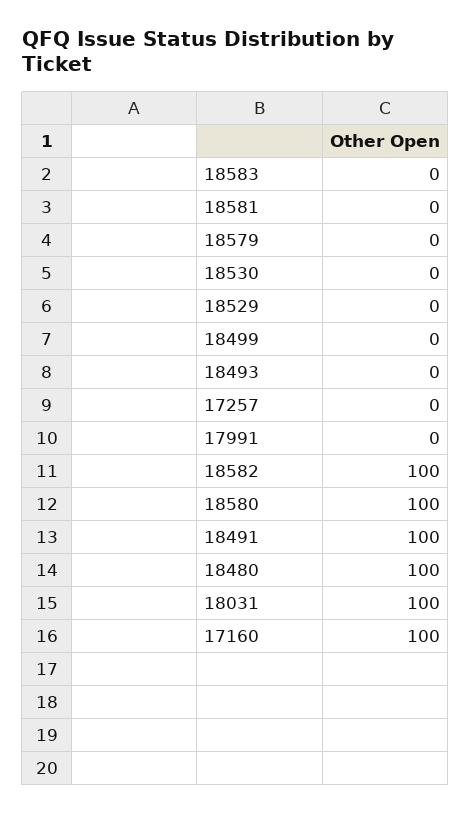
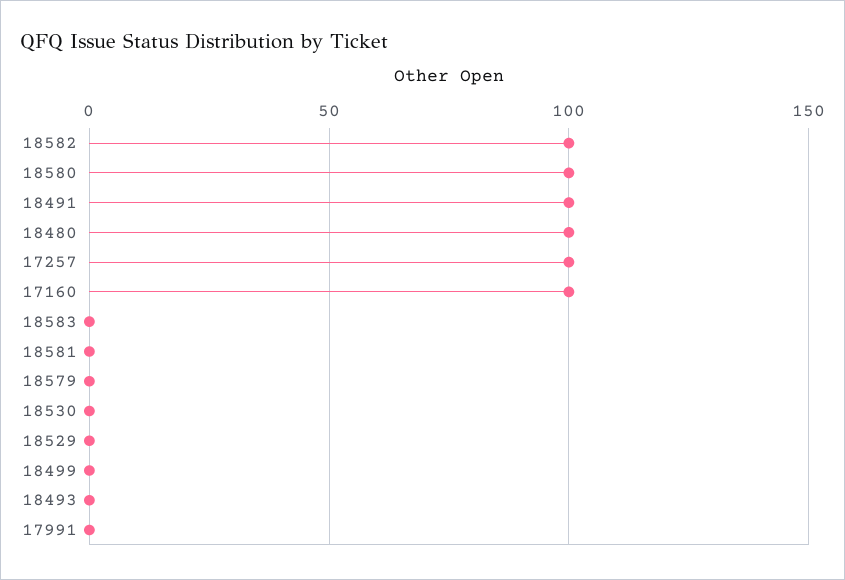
17257: 0 -> 100
18031: 100 -> none

